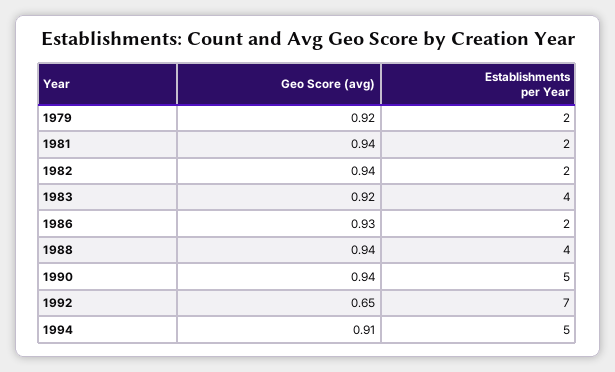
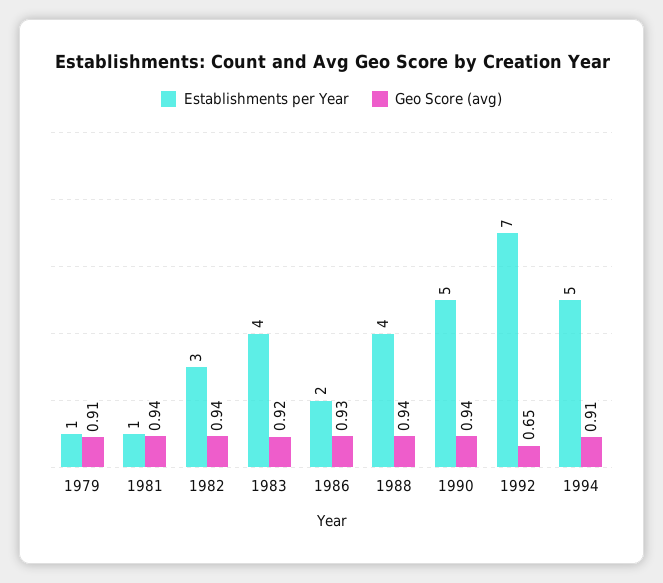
Geo Score (avg), 1979: 0.92 -> 0.91
Establishments per Year, 1979: 2 -> 1
Establishments per Year, 1981: 2 -> 1
Establishments per Year, 1982: 2 -> 3

